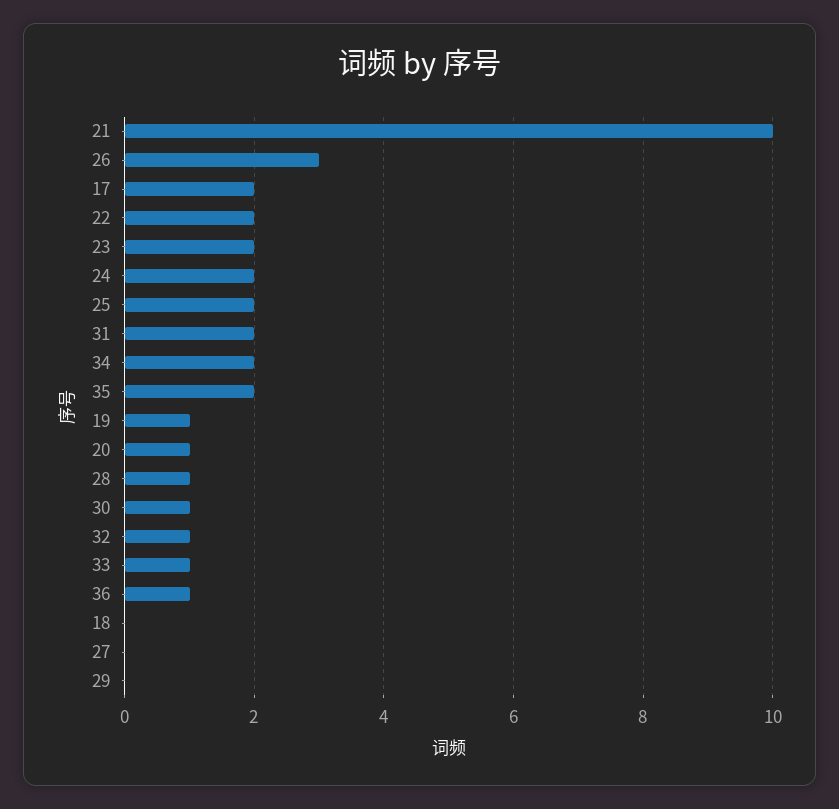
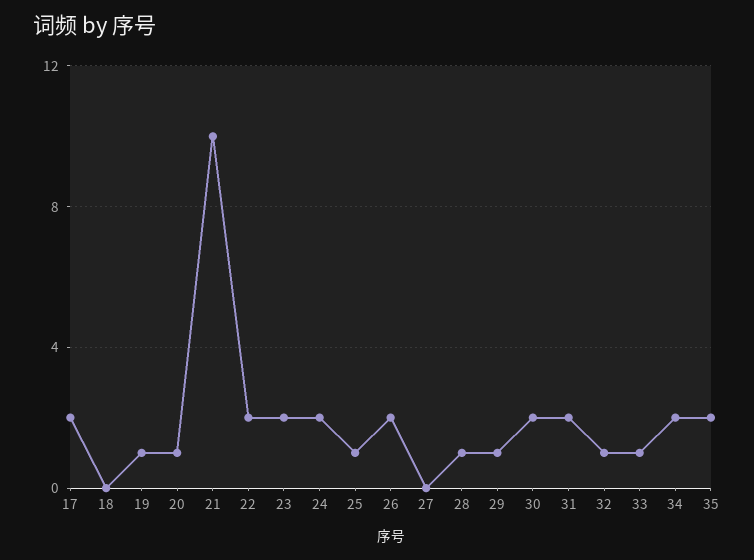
26: 3 -> 2
25: 2 -> 1
30: 1 -> 2
36: 1 -> none
29: 0 -> 1

